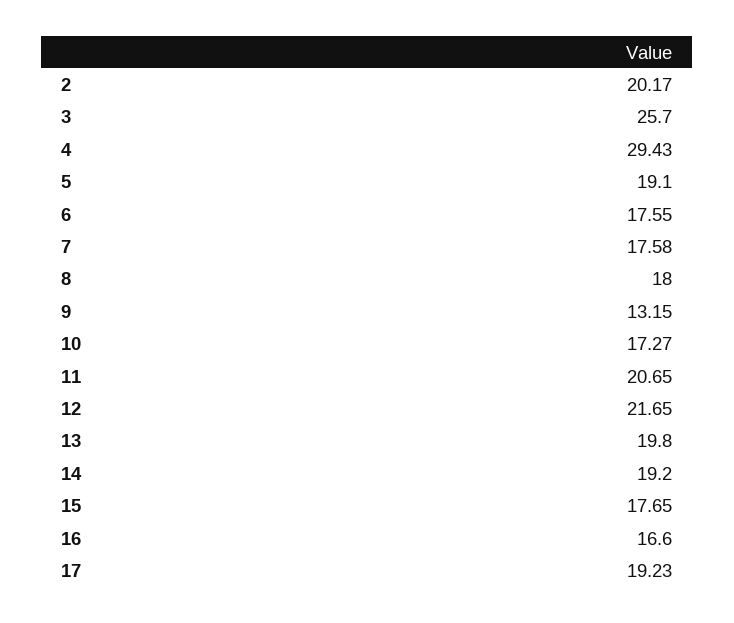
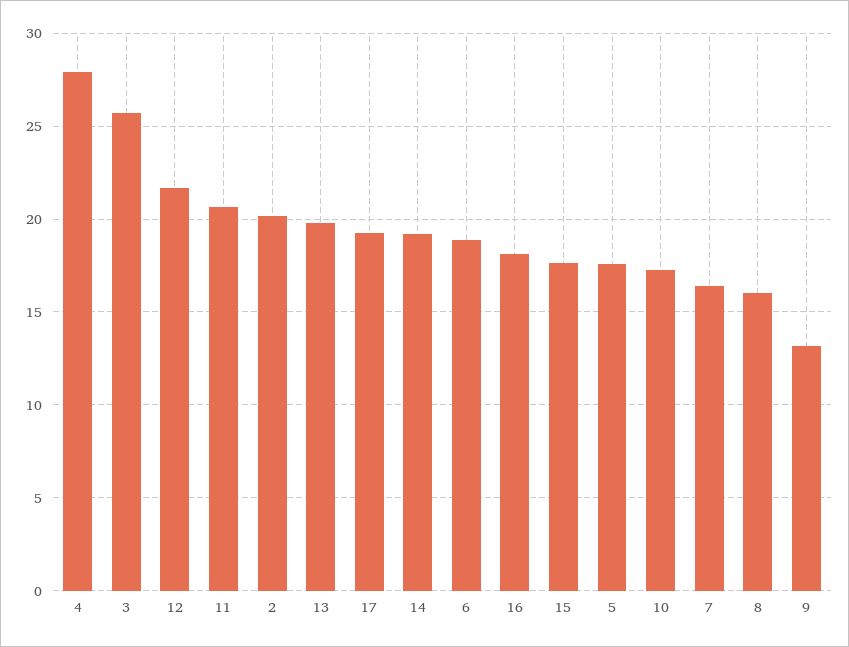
4: 29.43 -> 28
5: 19.1 -> 17.5
6: 17.55 -> 19
7: 17.58 -> 16.5
8: 18 -> 16
16: 16.6 -> 18

